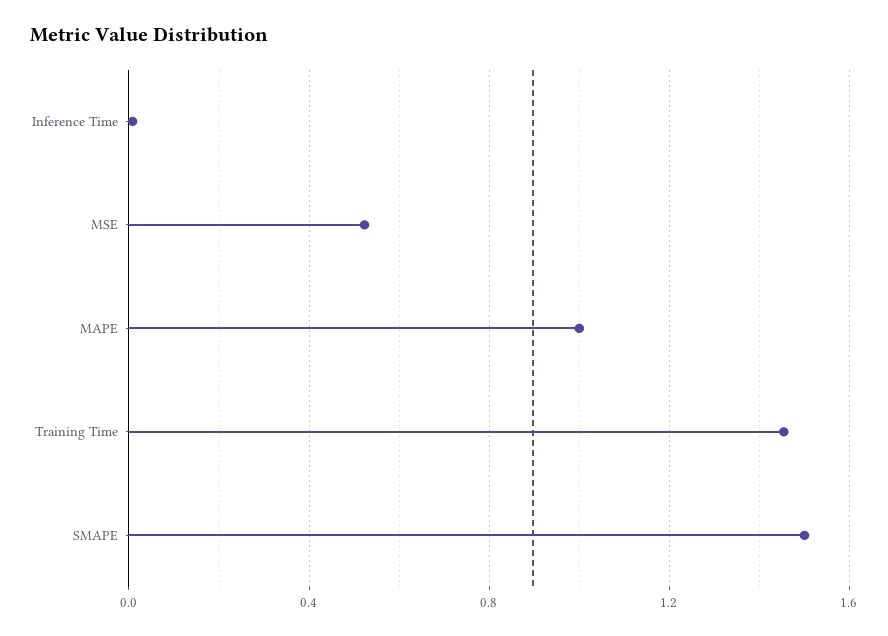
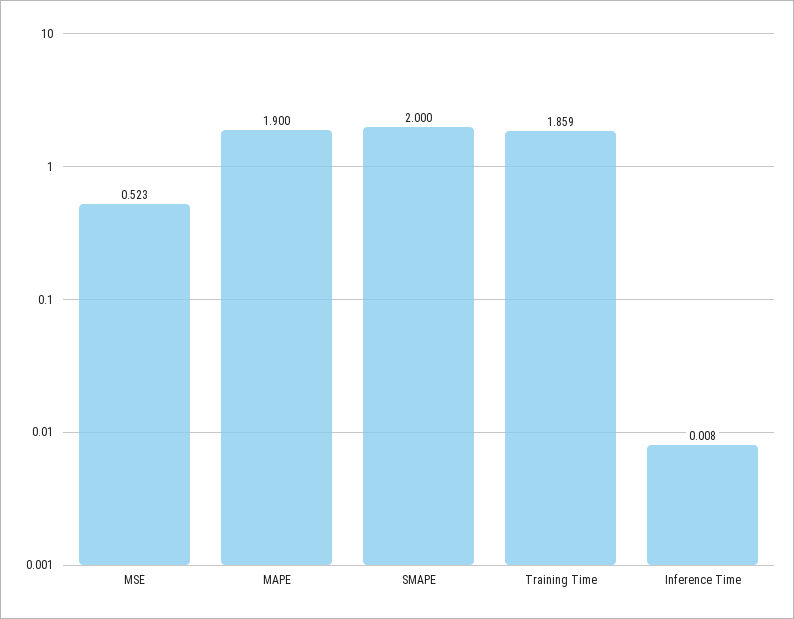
MAPE: 1 -> 1.9
Training Time: 1.45 -> 1.859
SMAPE: 1.5 -> 2

